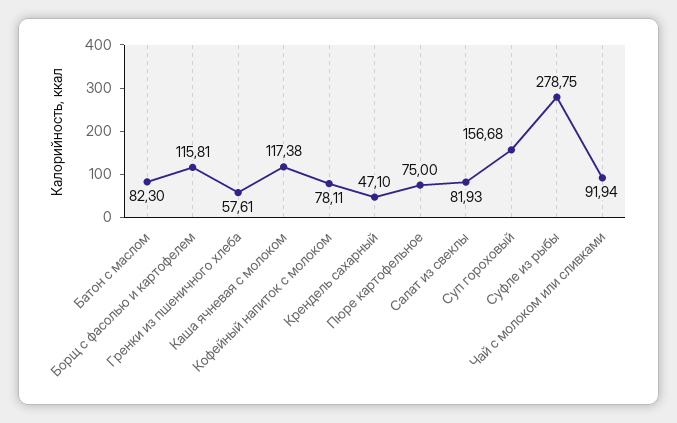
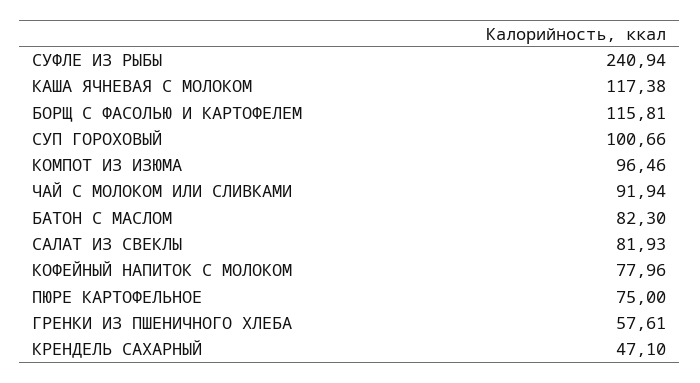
Кофейный напиток с молоком: 78.11 -> 77.96
Суп гороховый: 156.68 -> 100.66
Суфле из рыбы: 278.75 -> 240.94
КОМПОТ ИЗ ИЗЮМА: none -> 96.46

